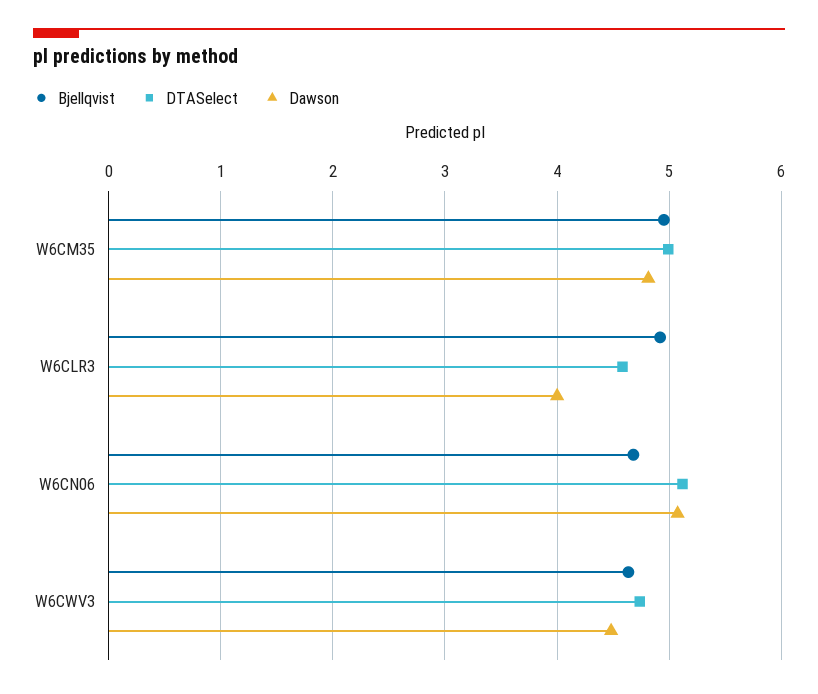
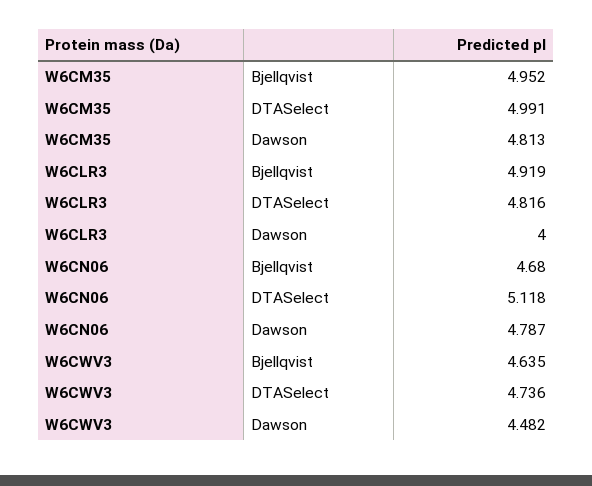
DTASelect, W6CLR3: 4.6 -> 4.816
Dawson, W6CN06: 5.1 -> 4.787

